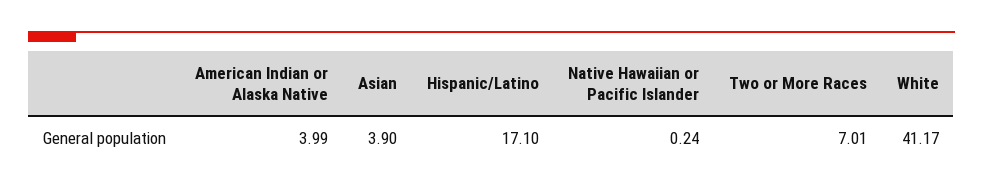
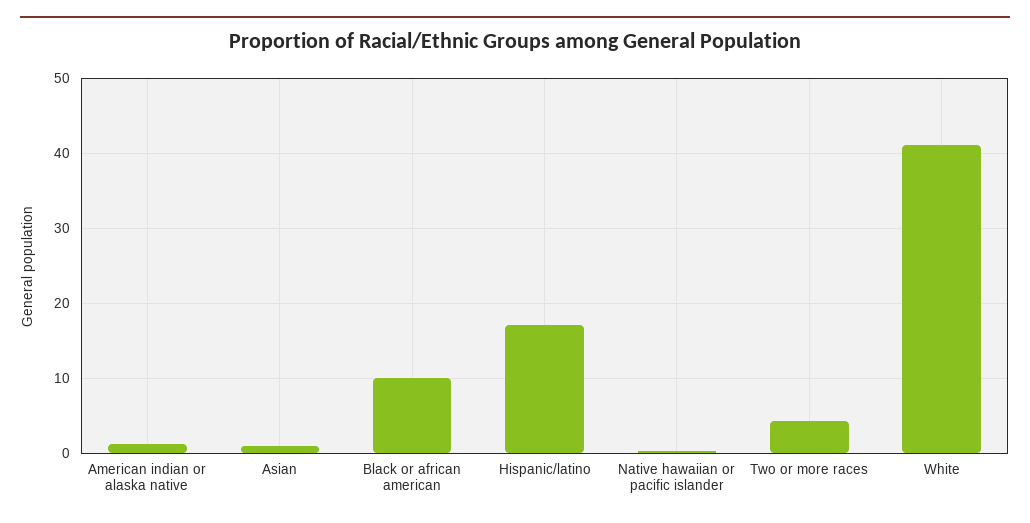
American Indian or Alaska Native: 3.99 -> 1
Asian: 3.9 -> 1
Two or More Races: 7.01 -> 4
Black or african american: none -> 10

